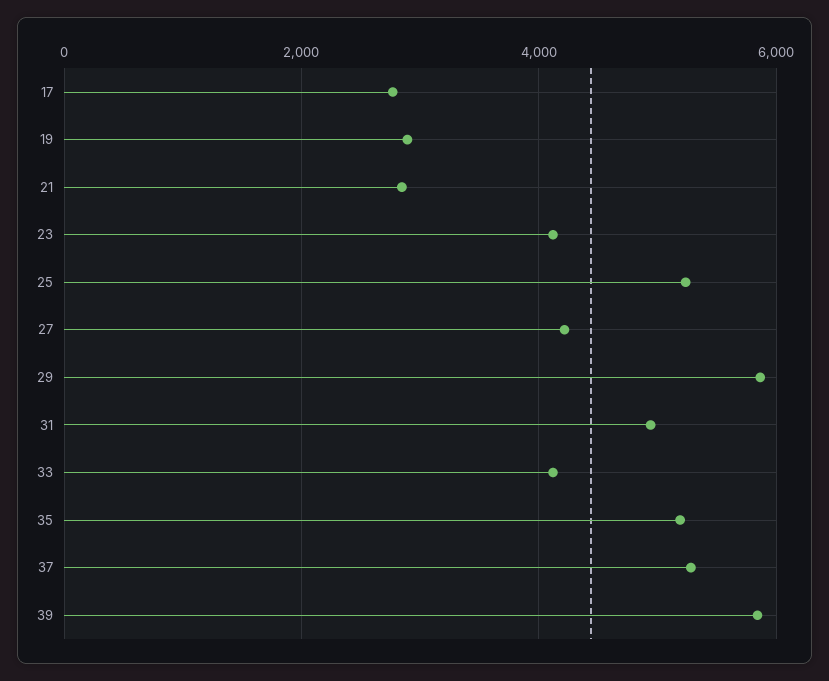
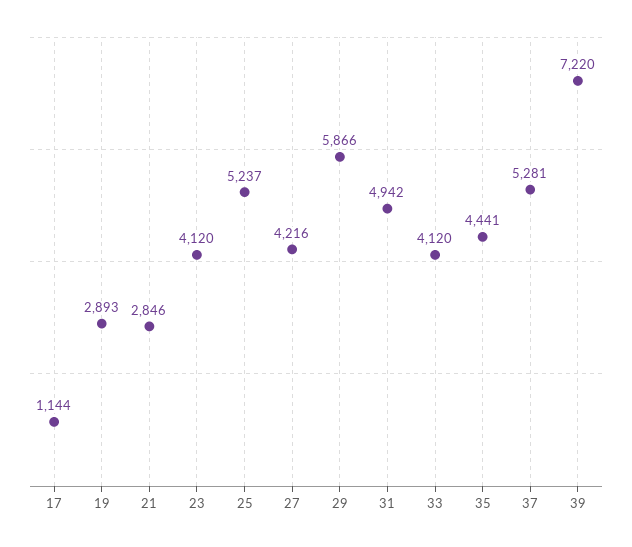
17: 2800 -> 1144
35: 5200 -> 4441
39: 5800 -> 7220

